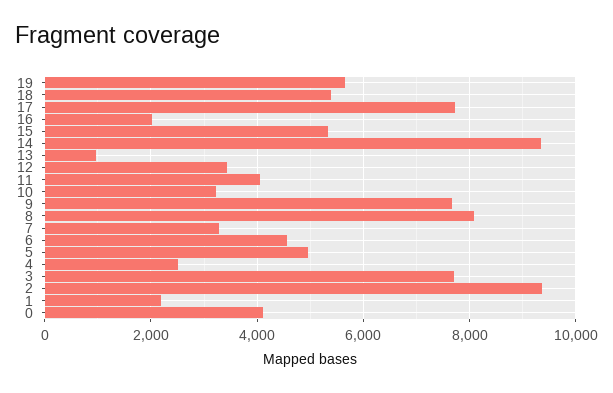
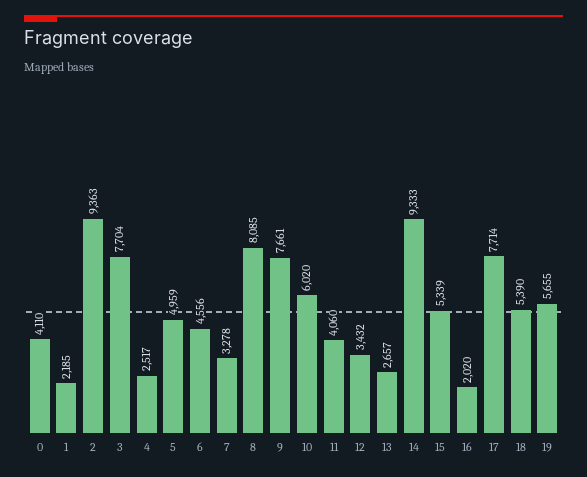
13: 1000 -> 2657
10: 3200 -> 6020

